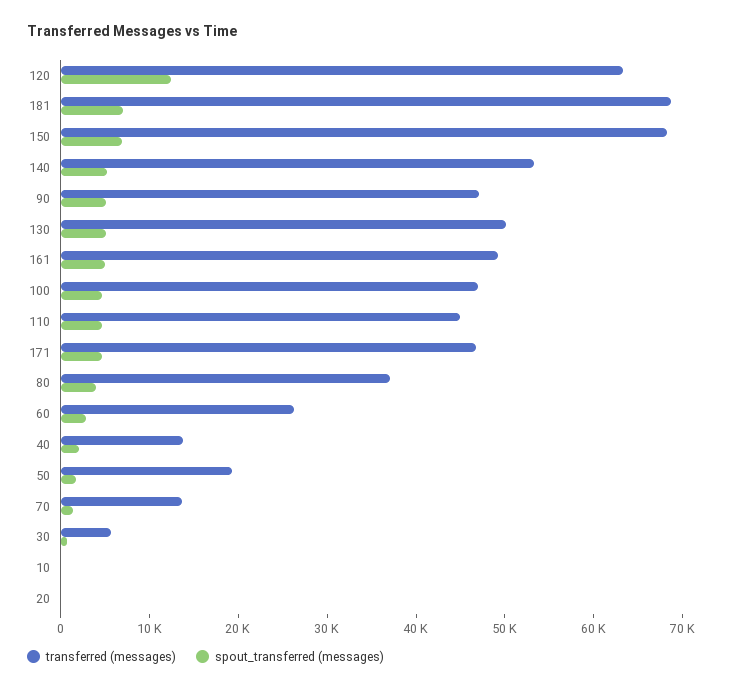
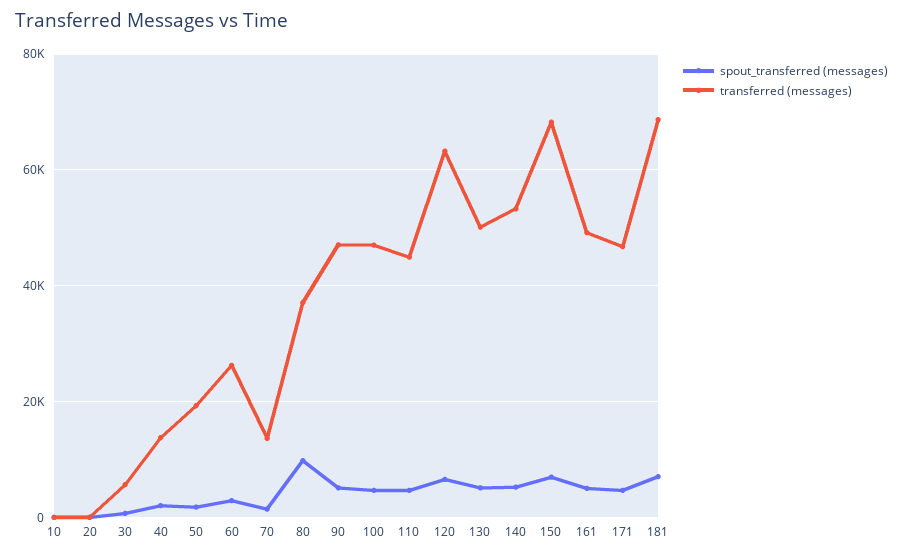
spout_transferred (messages), 120: 12000 -> 6000
spout_transferred (messages), 80: 4000 -> 10000

